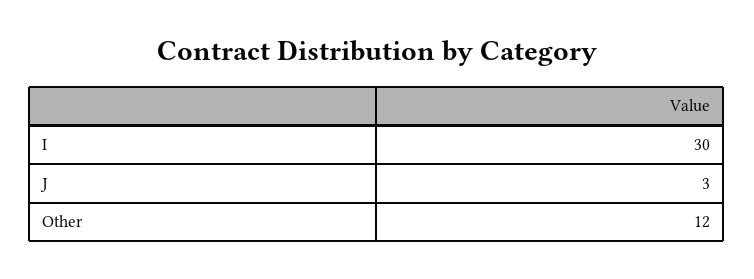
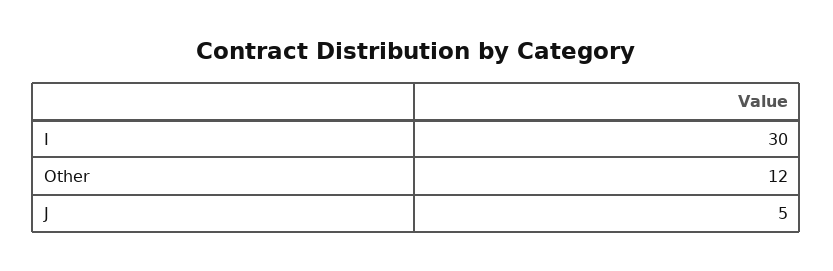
J: 3 -> 5

